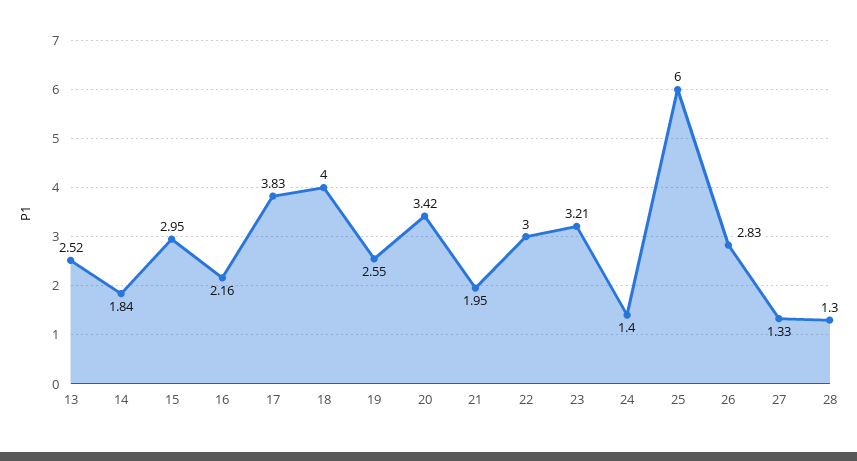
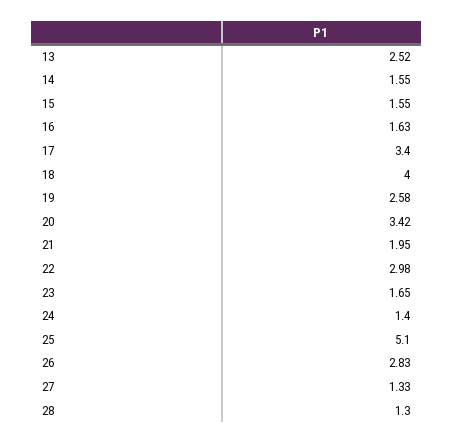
14: 1.84 -> 1.55
15: 2.95 -> 1.55
16: 2.16 -> 1.63
17: 3.83 -> 3.4
19: 2.55 -> 2.58
22: 3 -> 2.98
23: 3.21 -> 1.65
25: 6 -> 5.1

